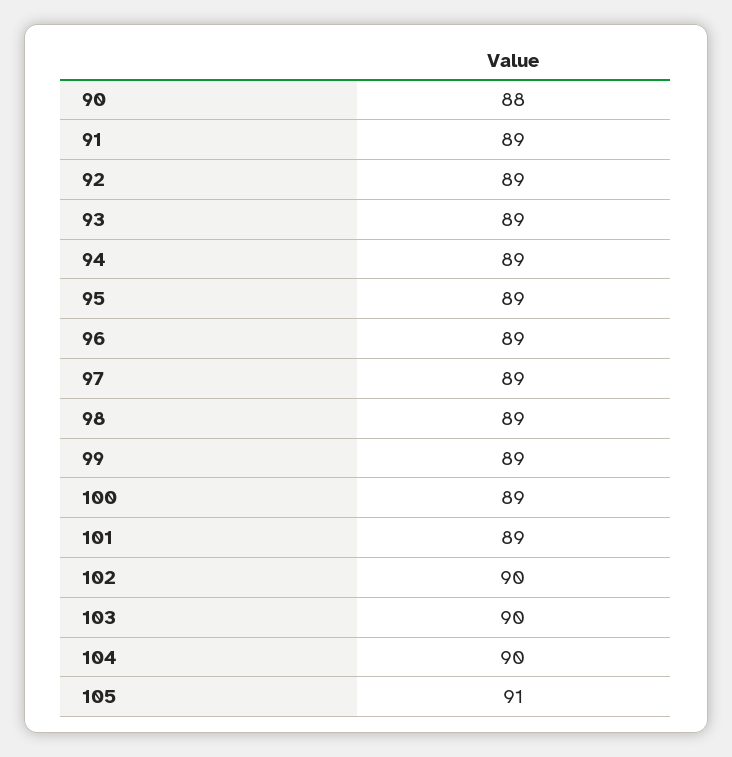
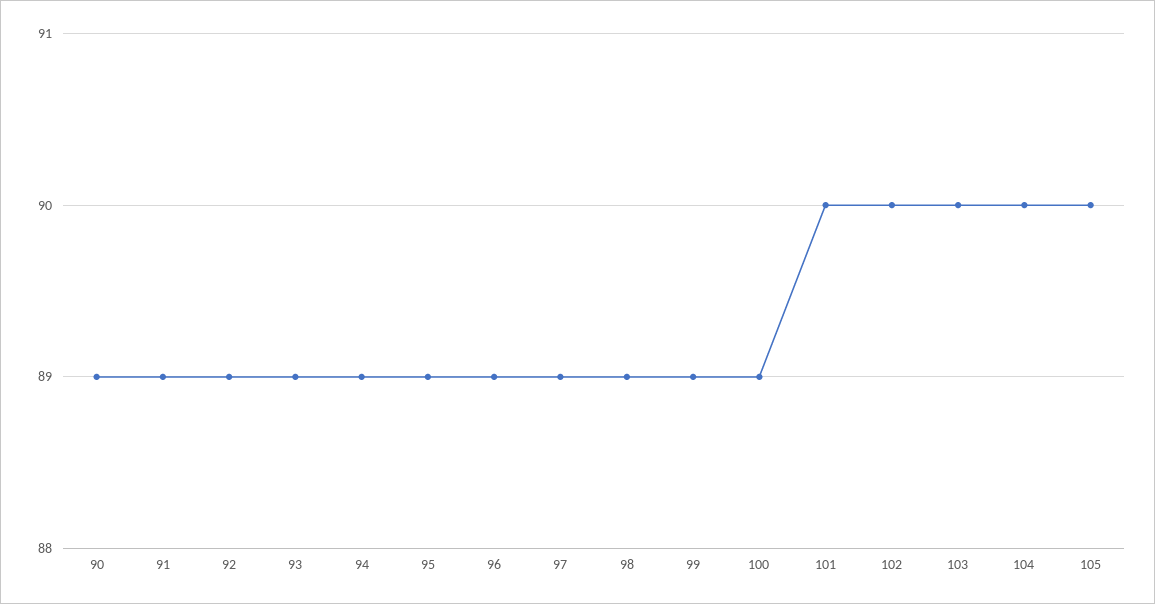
90: 88 -> 89
101: 89 -> 90
105: 91 -> 90

